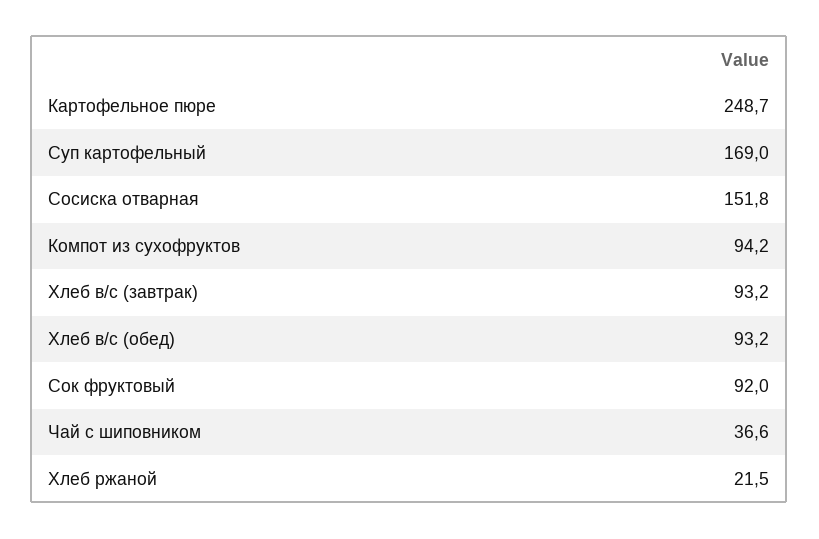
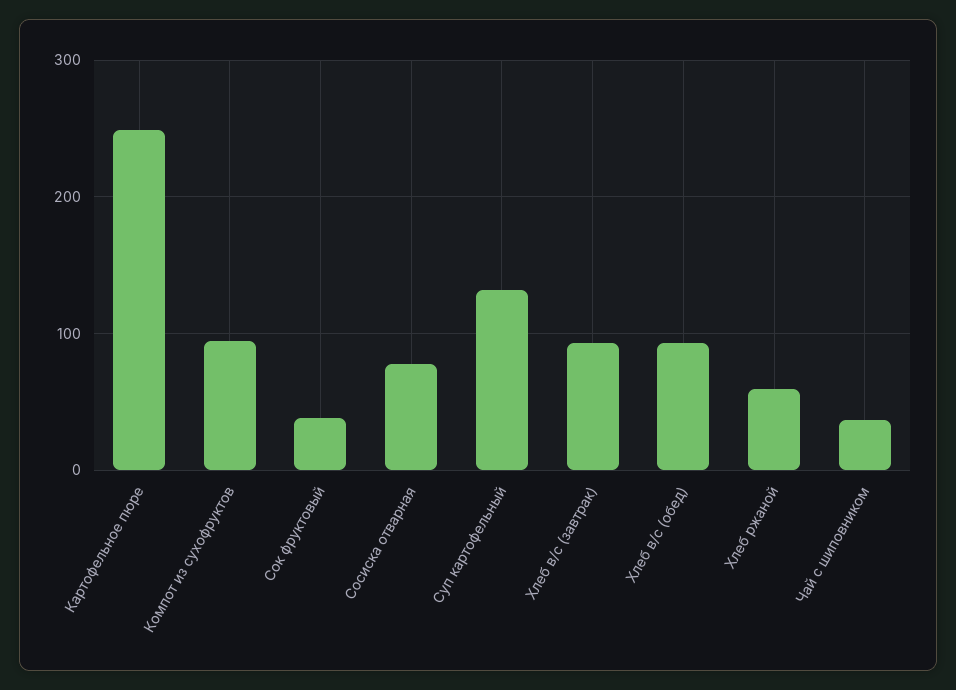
Суп картофельный: 169 -> 130
Сосиска отварная: 151.8 -> 80
Сок фруктовый: 92 -> 40
Хлеб ржаной: 21.5 -> 60

